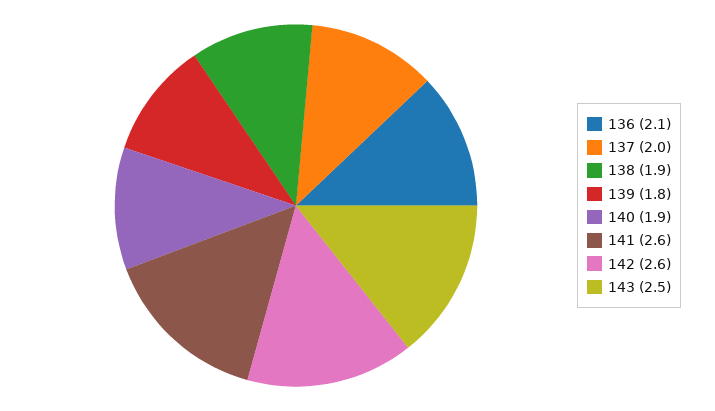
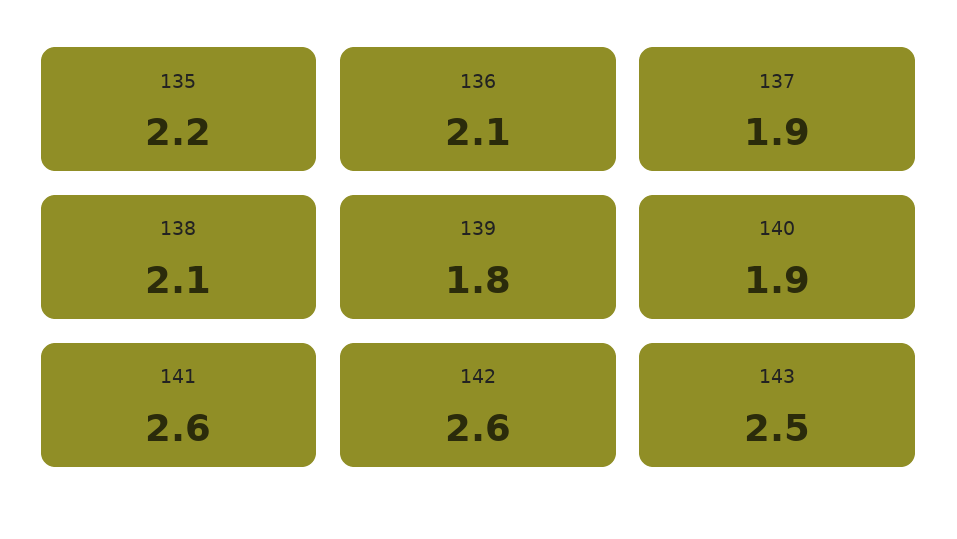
137: 2 -> 1.9
138: 1.9 -> 2.1
135: none -> 2.2

